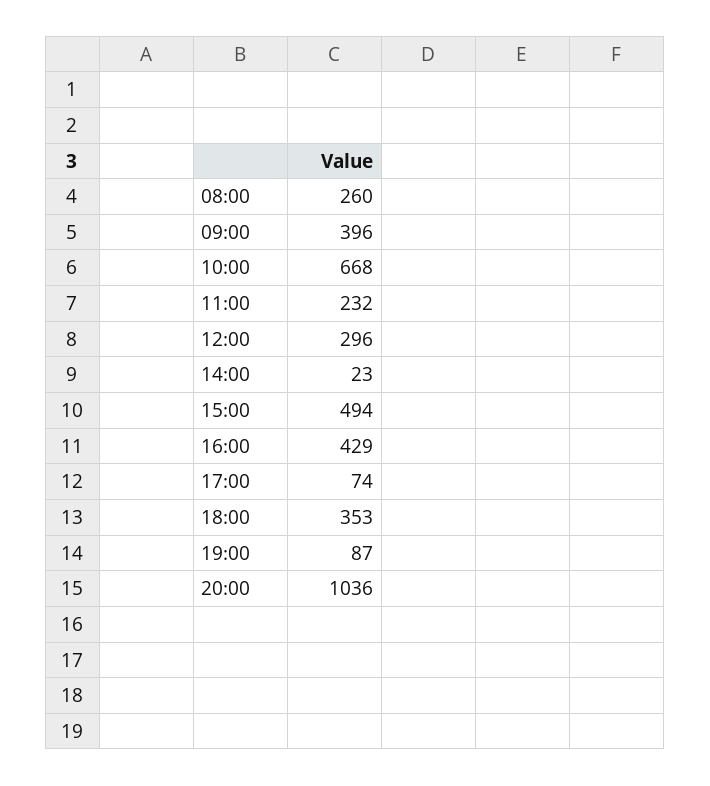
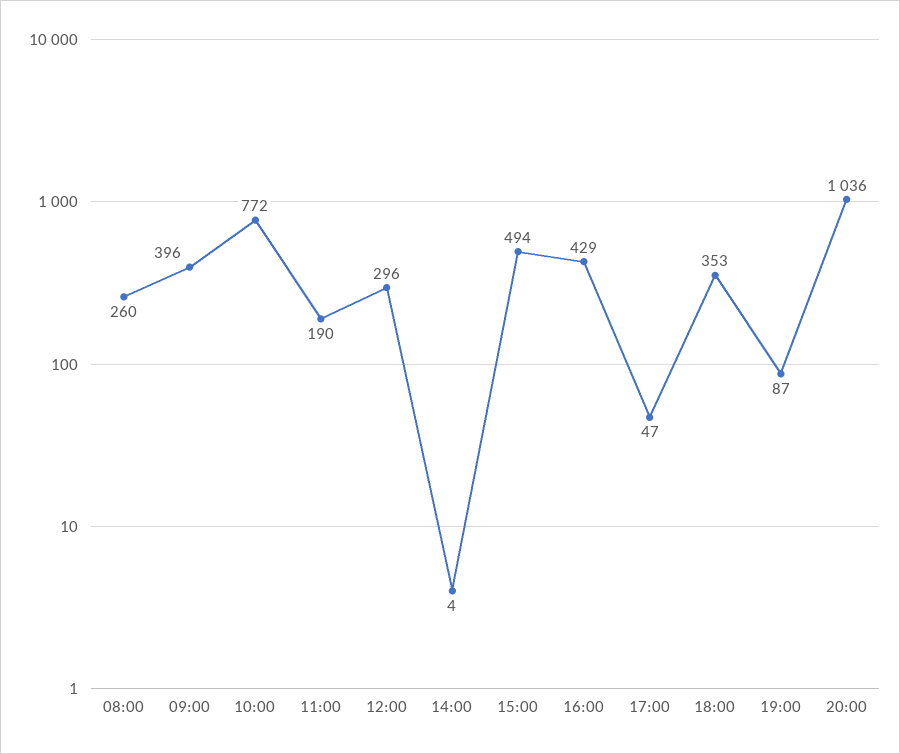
10:00: 668 -> 772
11:00: 232 -> 190
14:00: 23 -> 4
17:00: 74 -> 47

